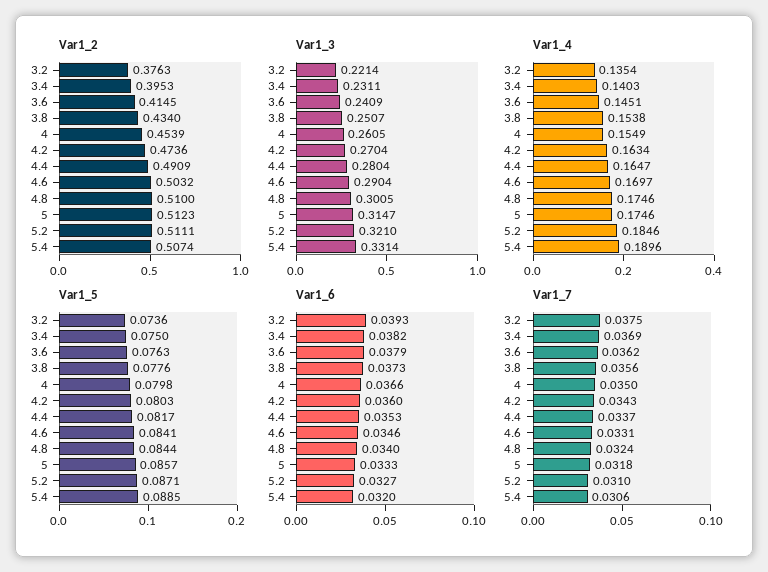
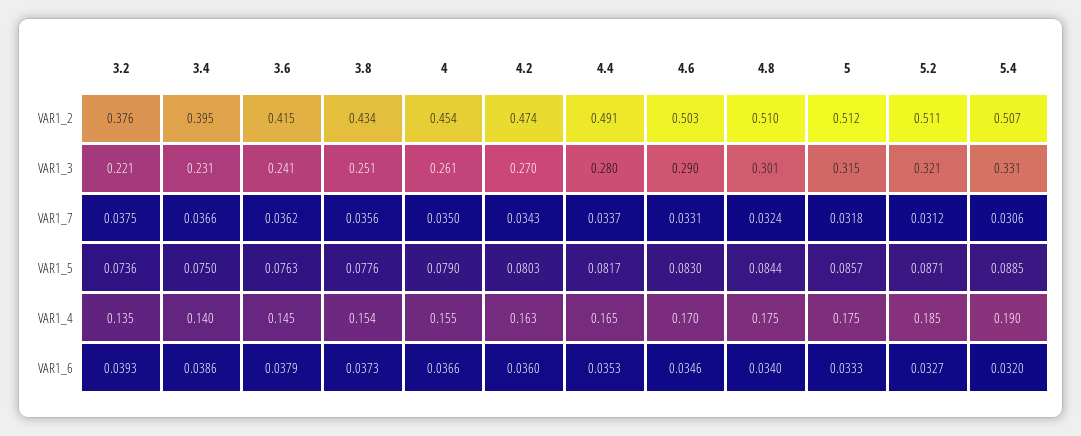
Var1_5, 4: 0.0798 -> 0.079
Var1_5, 4.6: 0.0841 -> 0.083
Var1_6, 3.4: 0.0382 -> 0.0386
Var1_7, 3.4: 0.0369 -> 0.0366
Var1_7, 5.2: 0.031 -> 0.0312

